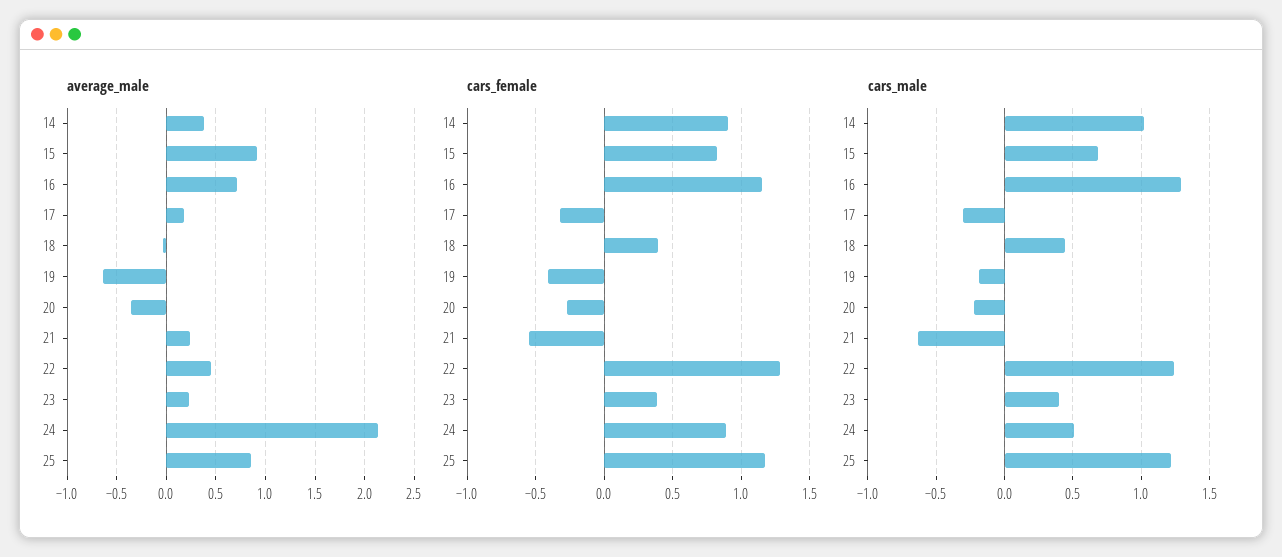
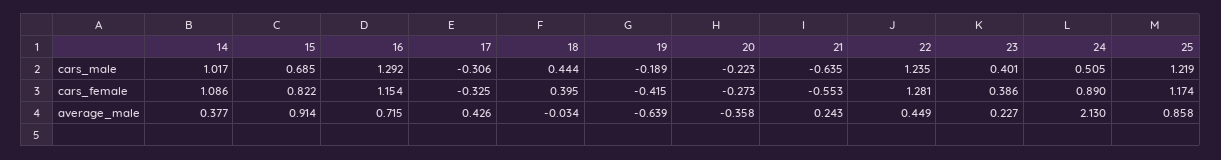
average_male, 17: 0.2 -> 0.426
cars_female, 14: 0.9 -> 1.086

